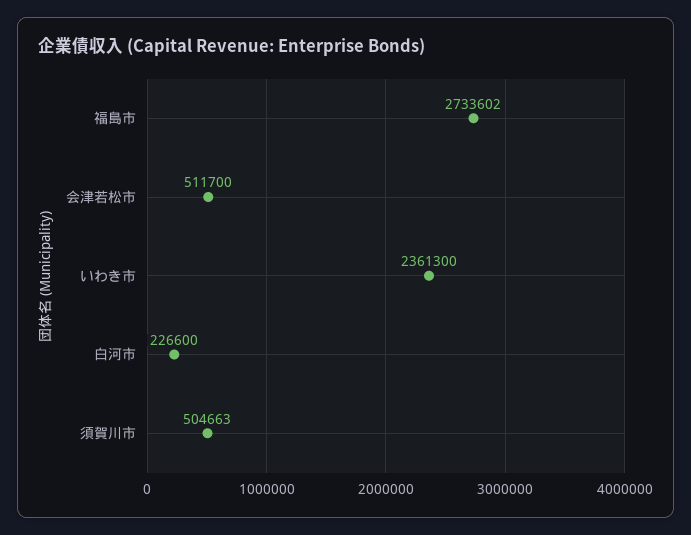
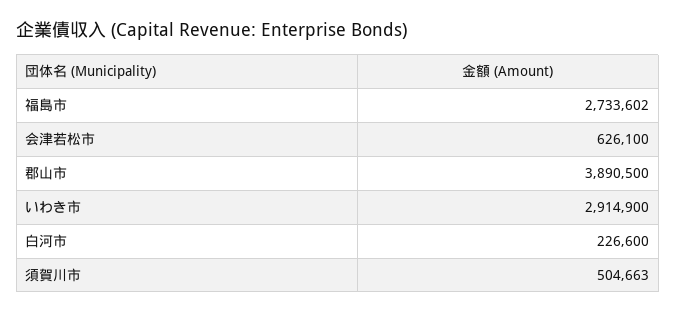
会津若松市: 511700 -> 626100
いわき市: 2361300 -> 2914900
郡山市: none -> 3890500

